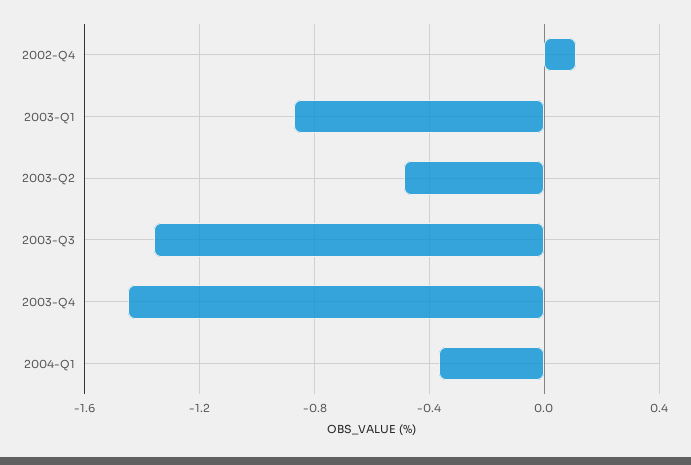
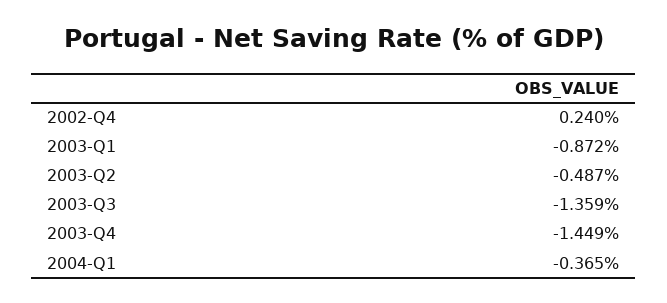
2002-Q4: 0.1 -> 0.24

